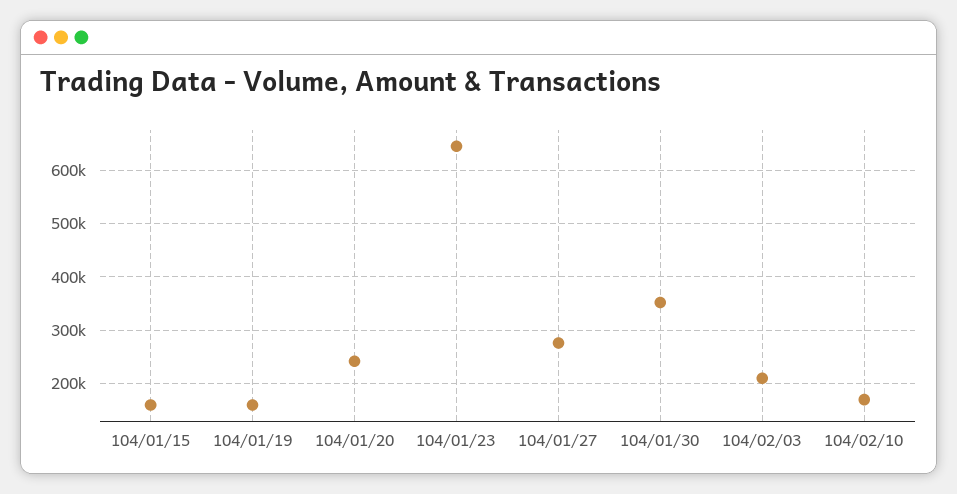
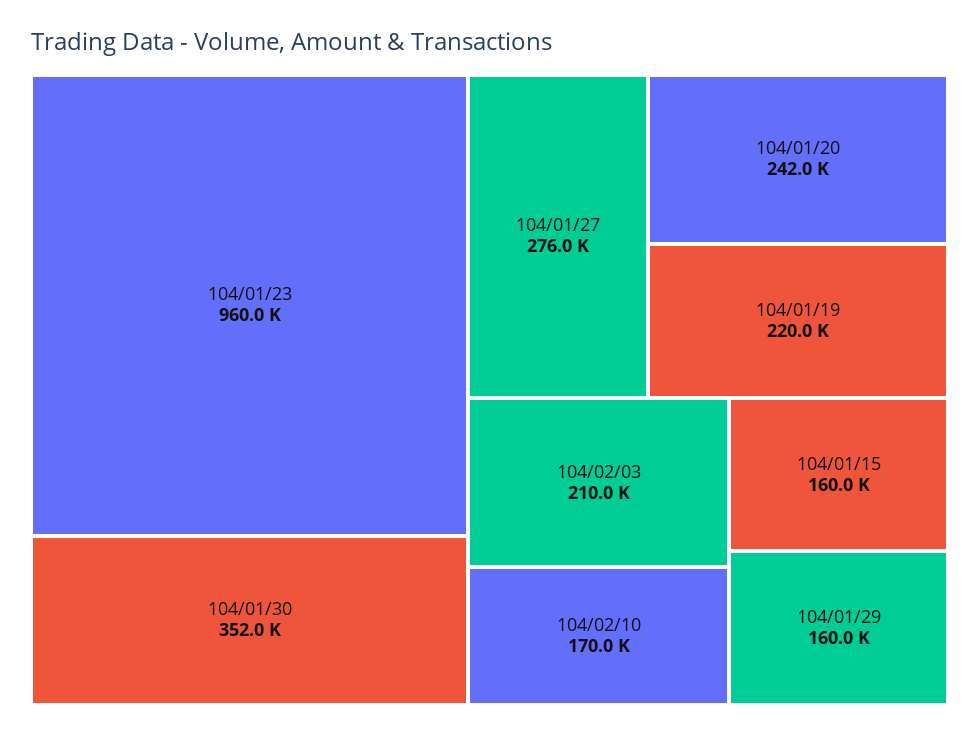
104/01/19: 160000 -> 220000
104/01/23: 640000 -> 960000
104/01/29: none -> 160000

